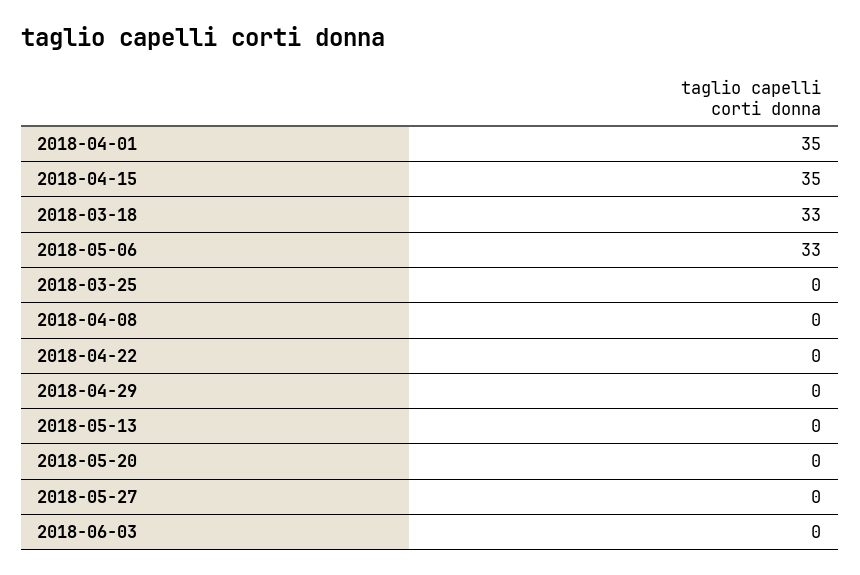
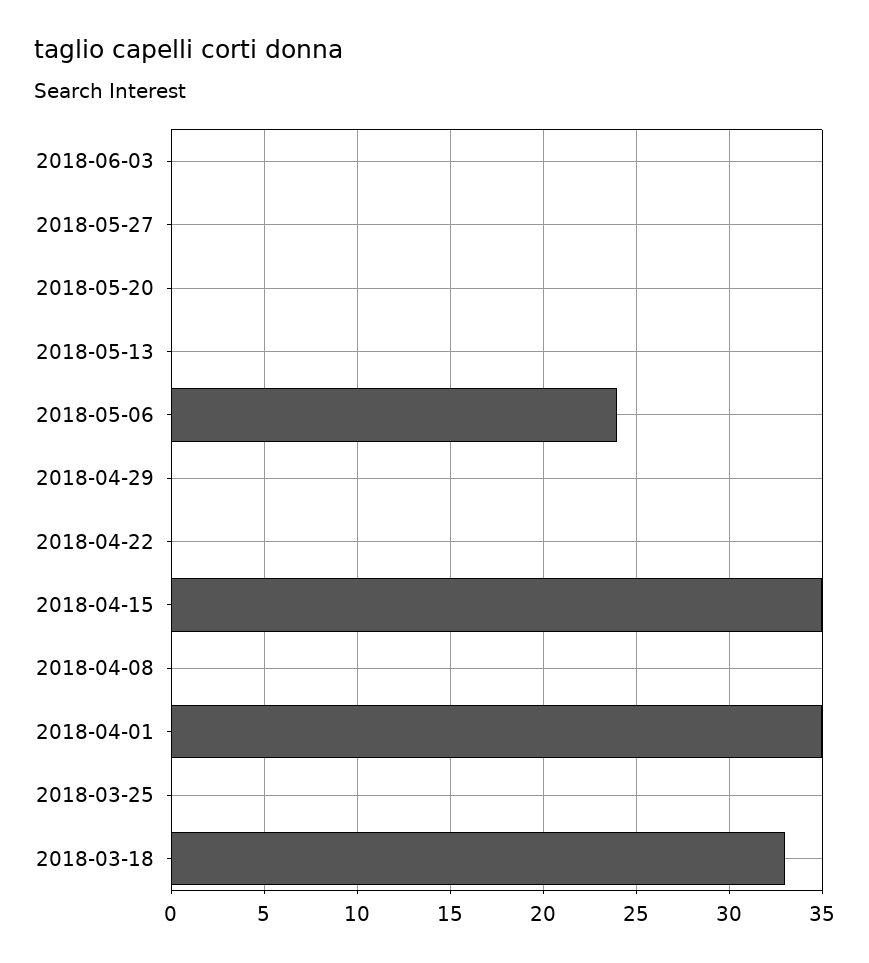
2018-05-06: 33 -> 24

